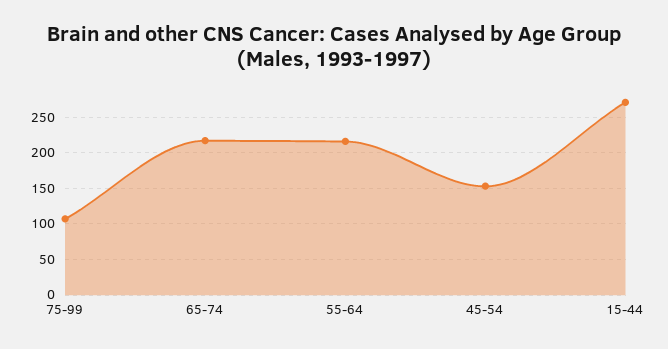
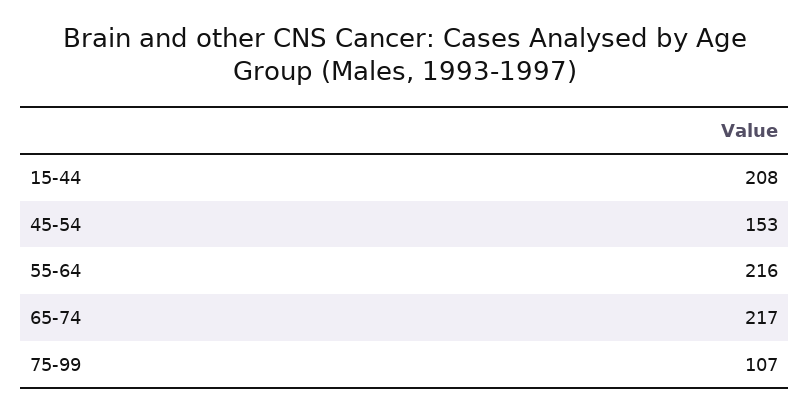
15-44: 270 -> 208

